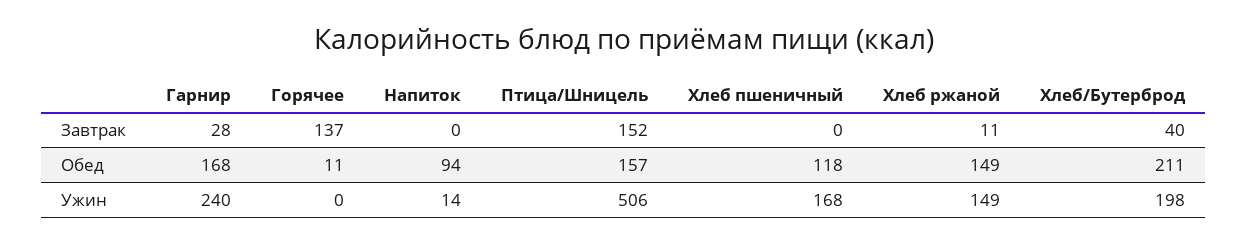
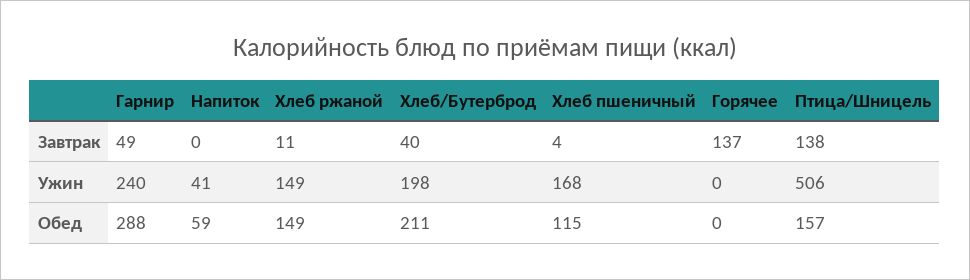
Гарнир, Завтрак: 28 -> 49
Птица/Шницель, Завтрак: 152 -> 138
Хлеб пшеничный, Завтрак: 0 -> 4
Гарнир, Обед: 168 -> 288
Горячее, Обед: 11 -> 0
Напиток, Обед: 94 -> 59
Хлеб пшеничный, Обед: 118 -> 115
Напиток, Ужин: 14 -> 41

